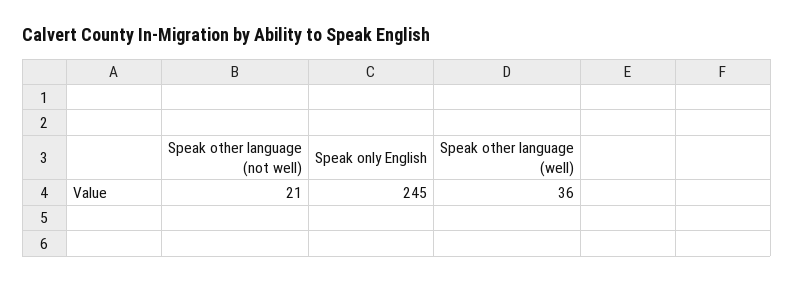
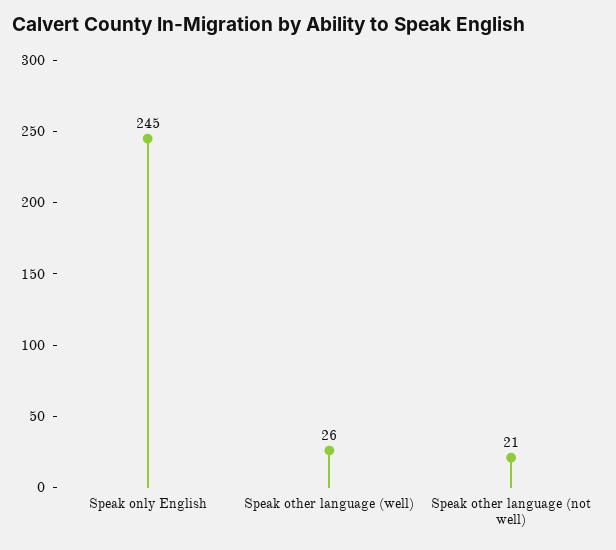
Speak other language (well): 36 -> 26

